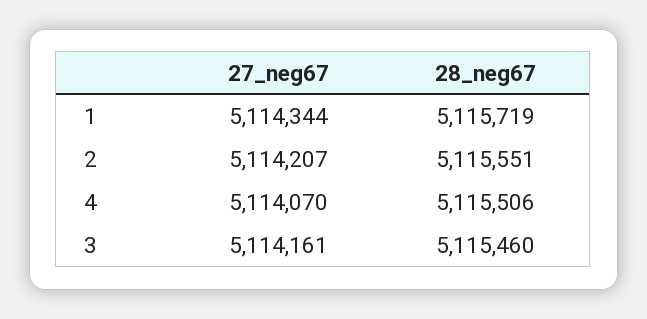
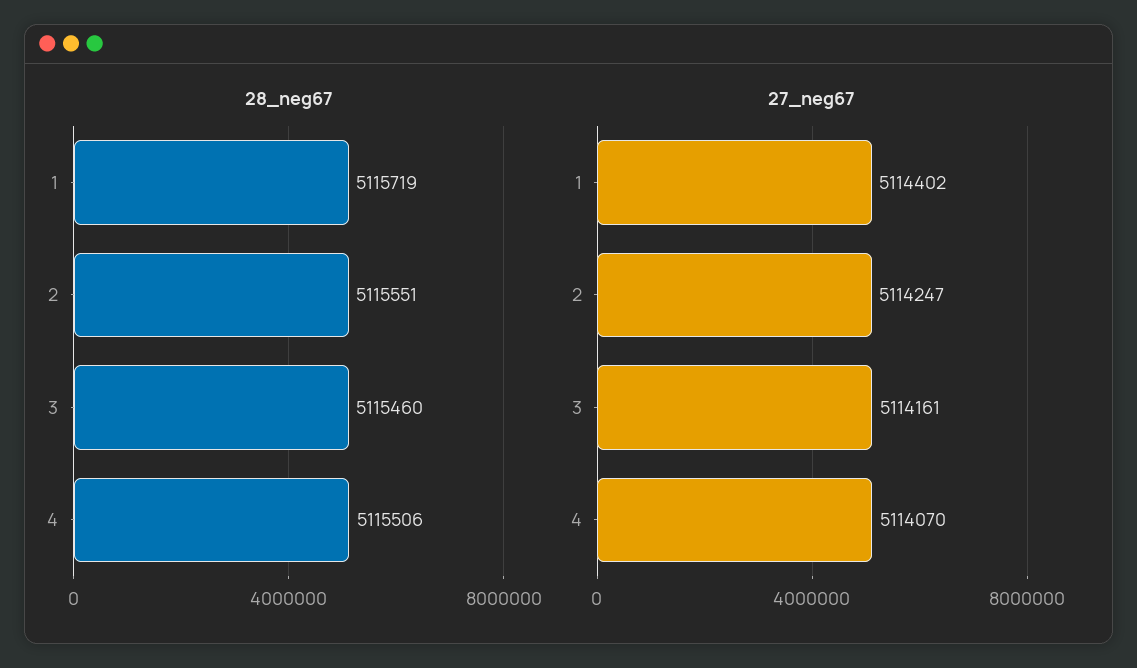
27_neg67, 1: 5114344 -> 5114402
27_neg67, 2: 5114207 -> 5114247

